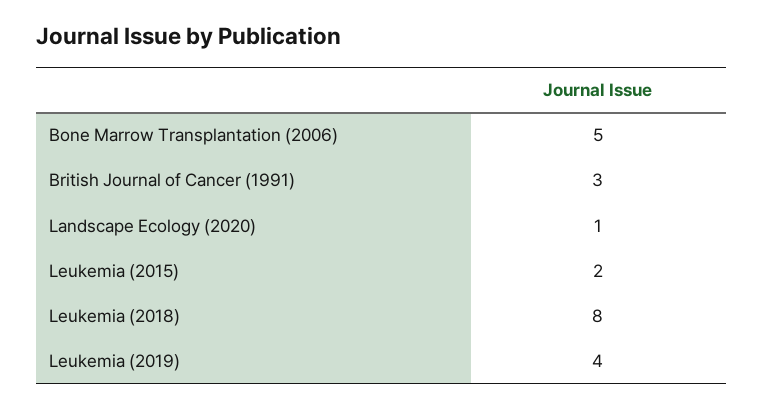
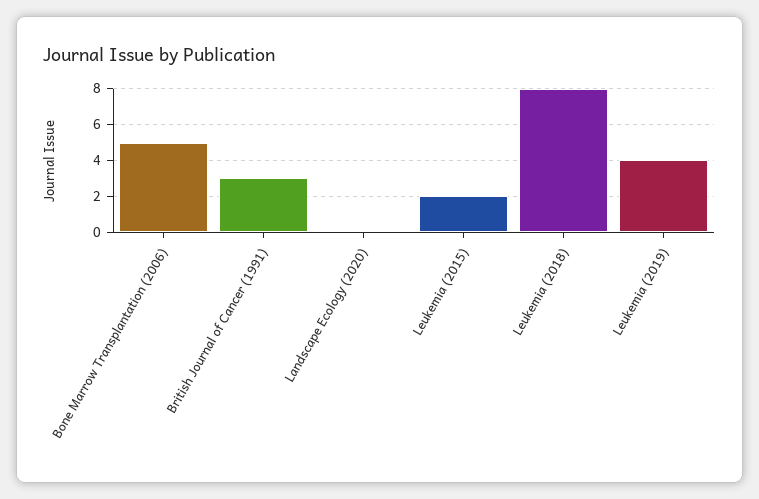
Landscape Ecology (2020): 1 -> 0

